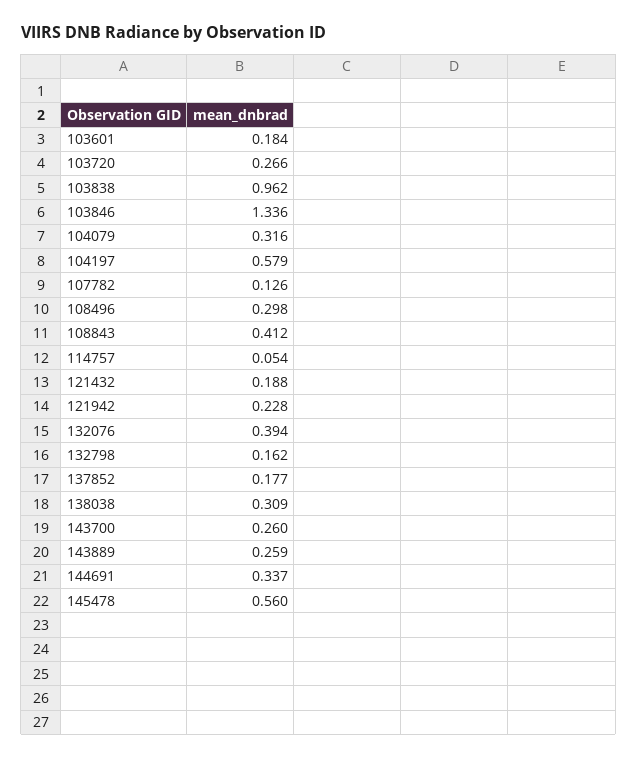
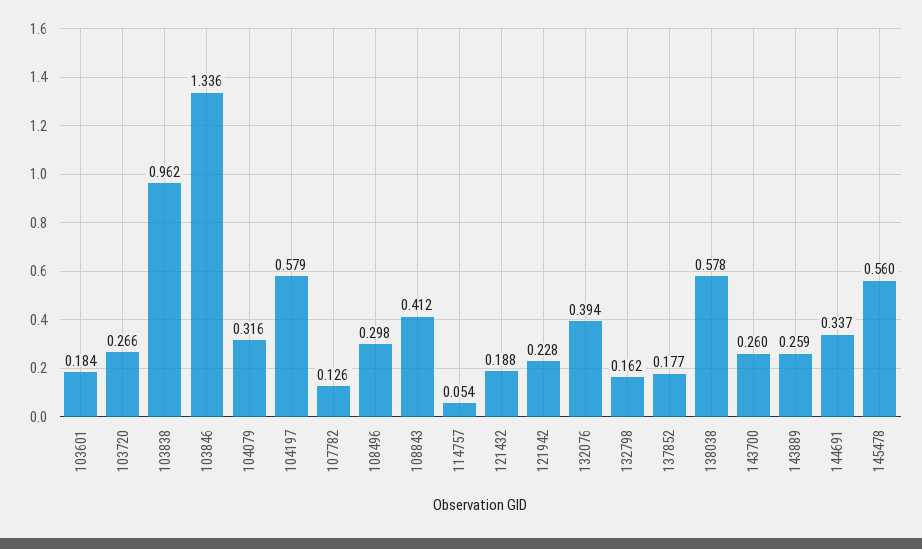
138038: 0.309 -> 0.578

